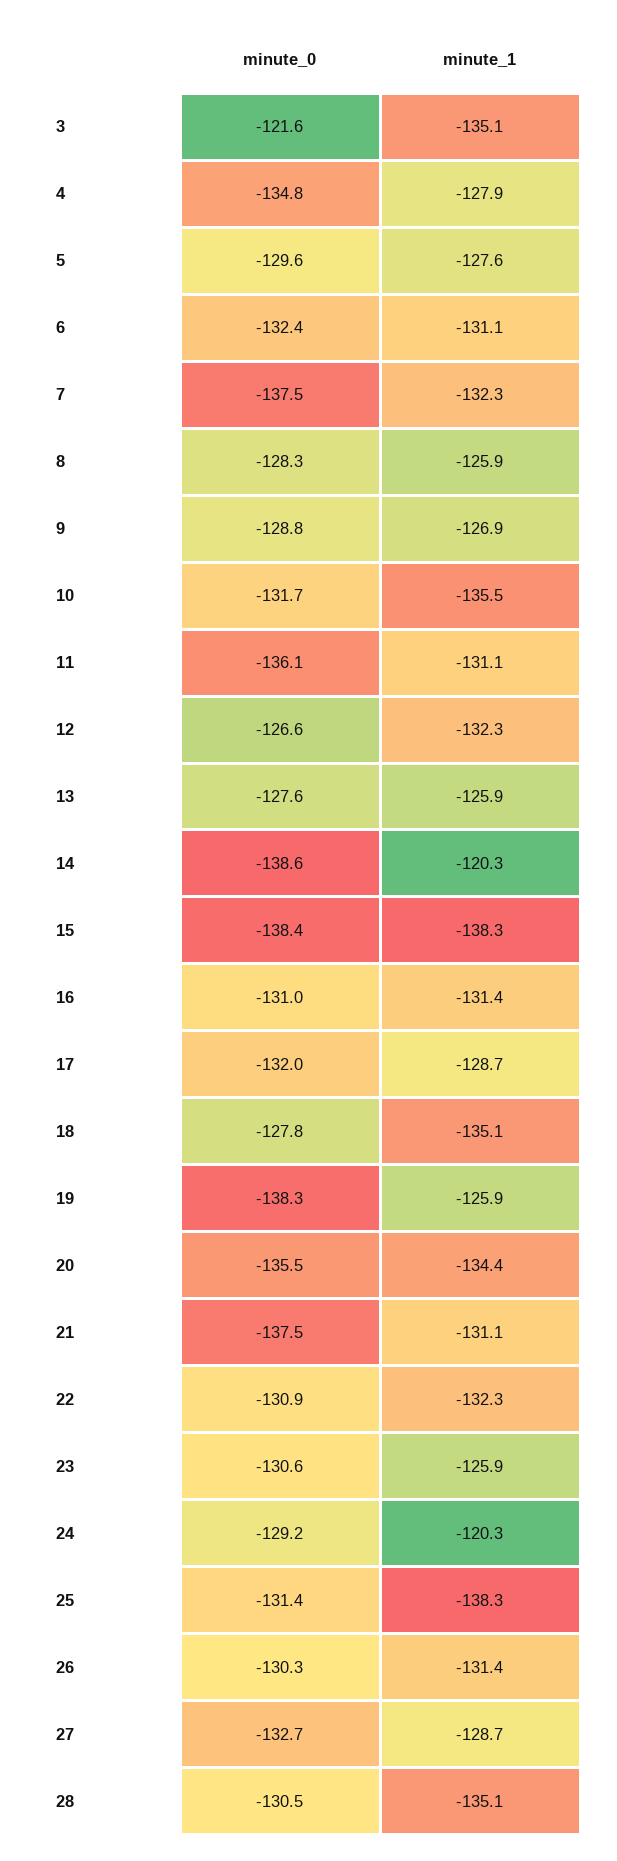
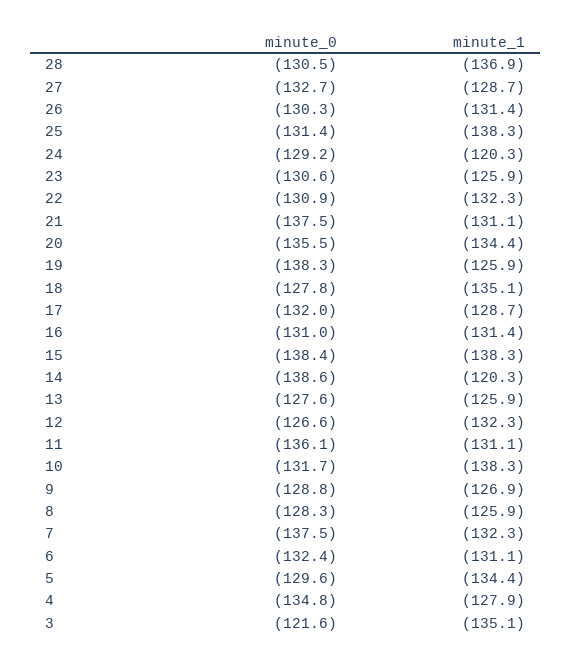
minute_1, 5: -127.6 -> -134.4
minute_1, 10: -135.5 -> -138.3
minute_1, 28: -135.1 -> -136.9

